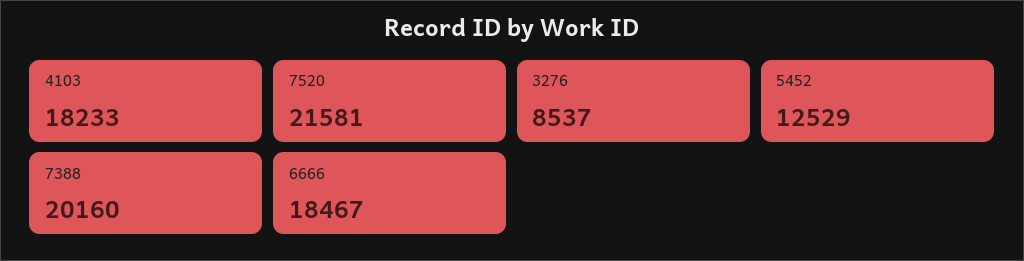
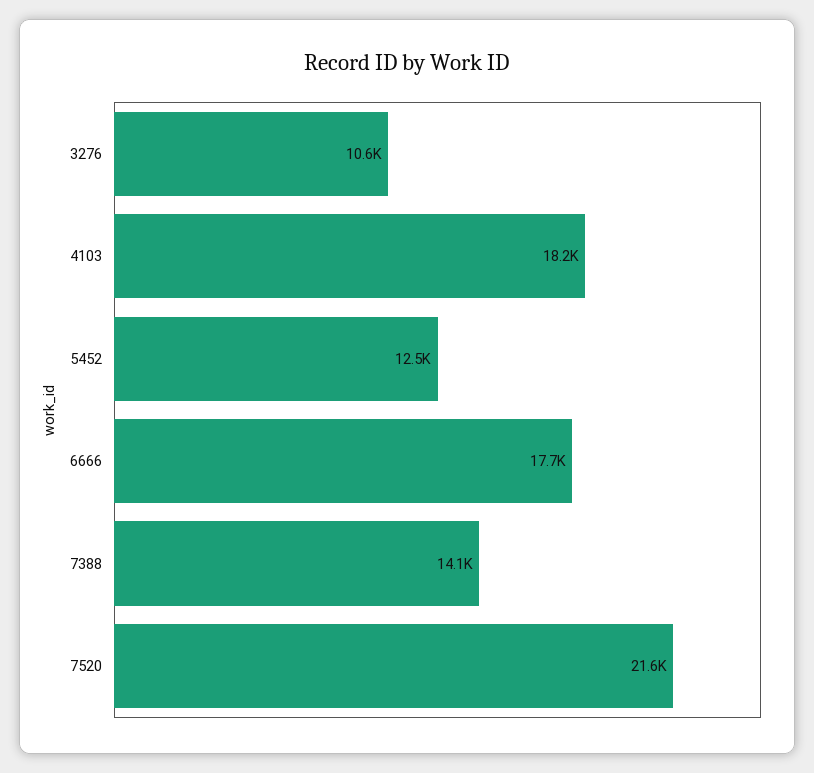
3276: 8537 -> 10600
7388: 20160 -> 14100
6666: 18467 -> 17700

